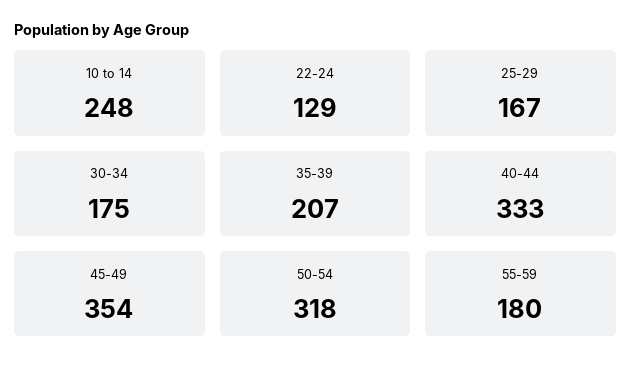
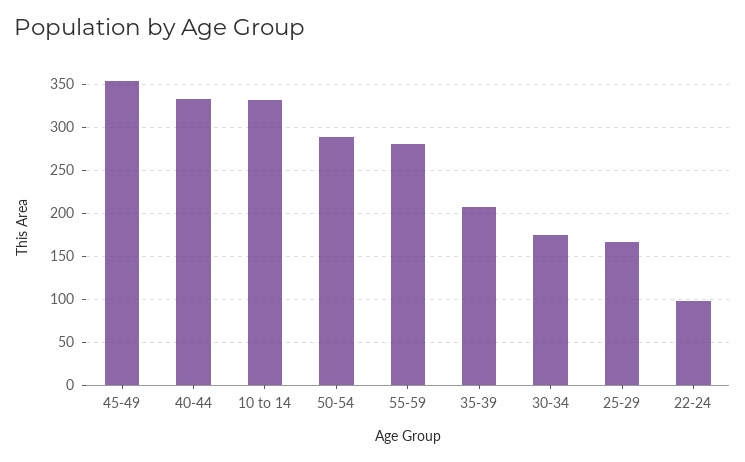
10 to 14: 248 -> 330
22-24: 129 -> 100
50-54: 318 -> 290
55-59: 180 -> 280

